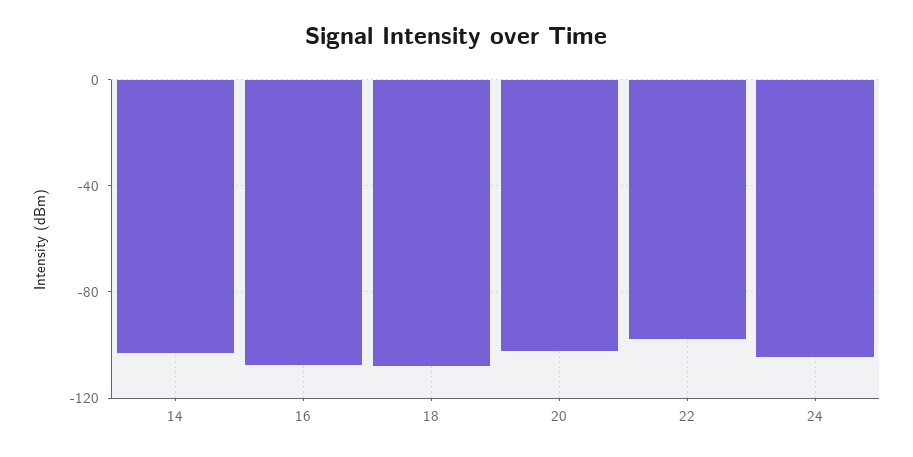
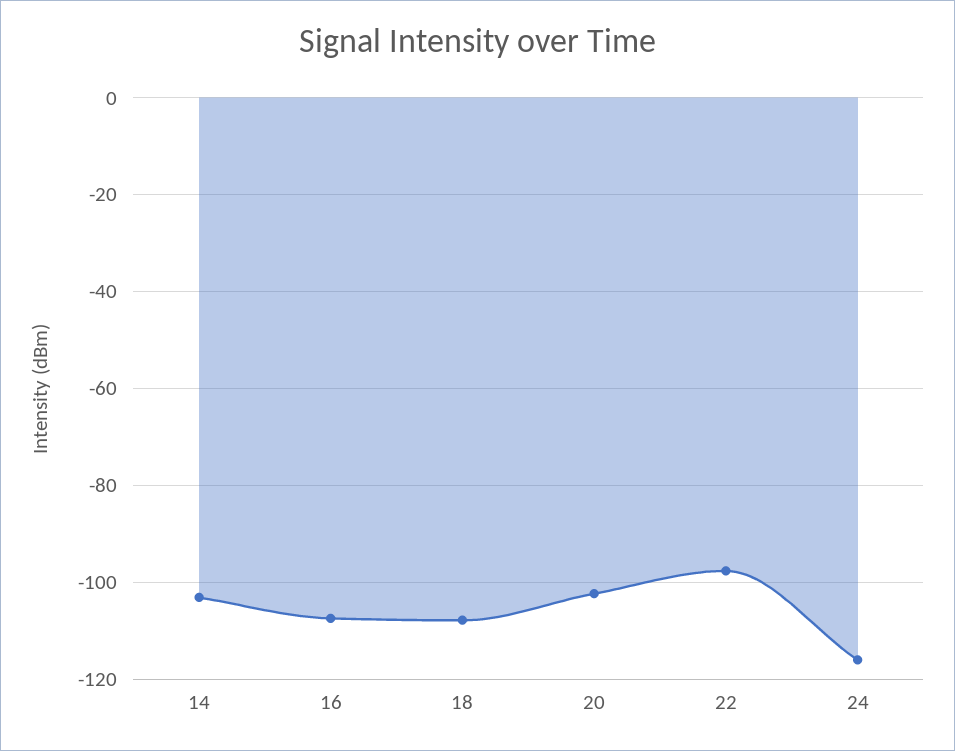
24: -105 -> -116

